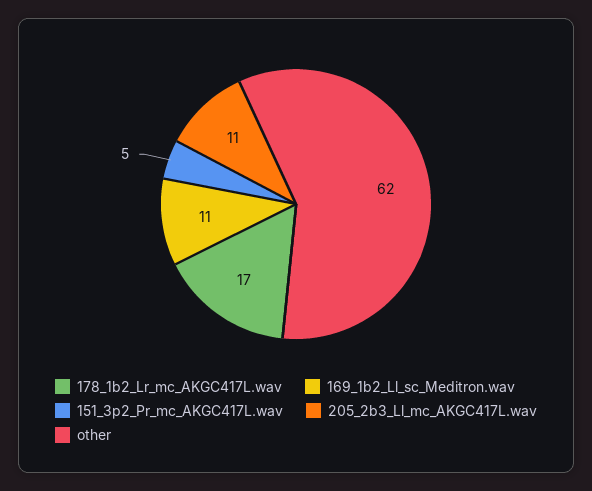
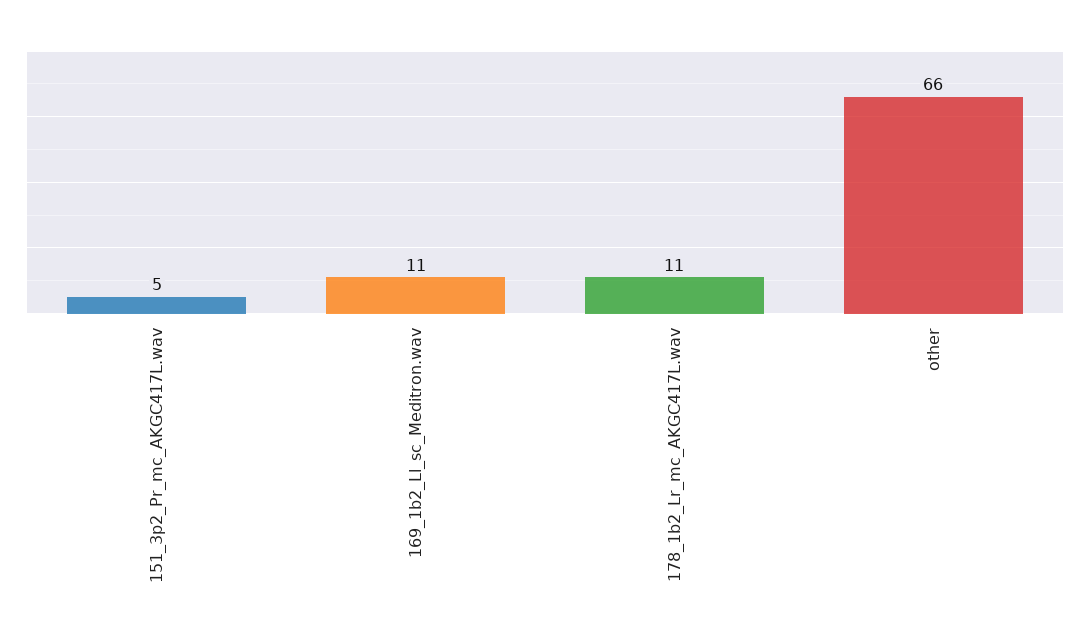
178_1b2_Lr_mc_AKGC417L.wav: 17 -> 11
205_2b3_Ll_mc_AKGC417L.wav: 11 -> none
other: 62 -> 66

